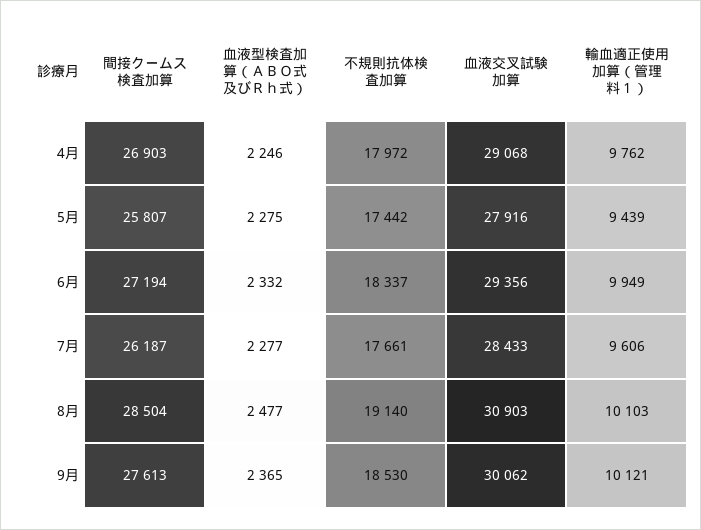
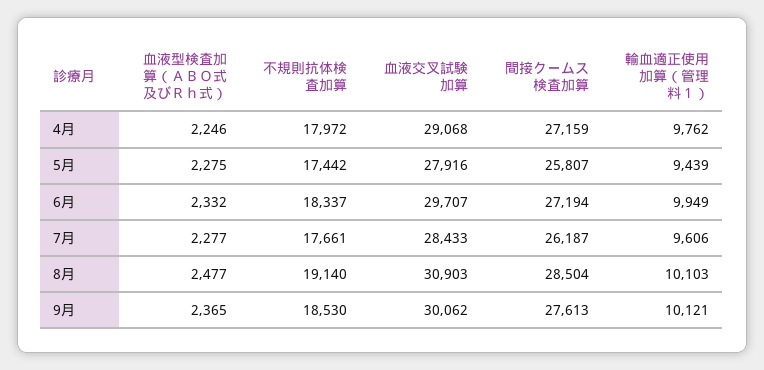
間接クームス検査加算, 4月: 26903 -> 27159
血液交叉試験加算, 6月: 29356 -> 29707

